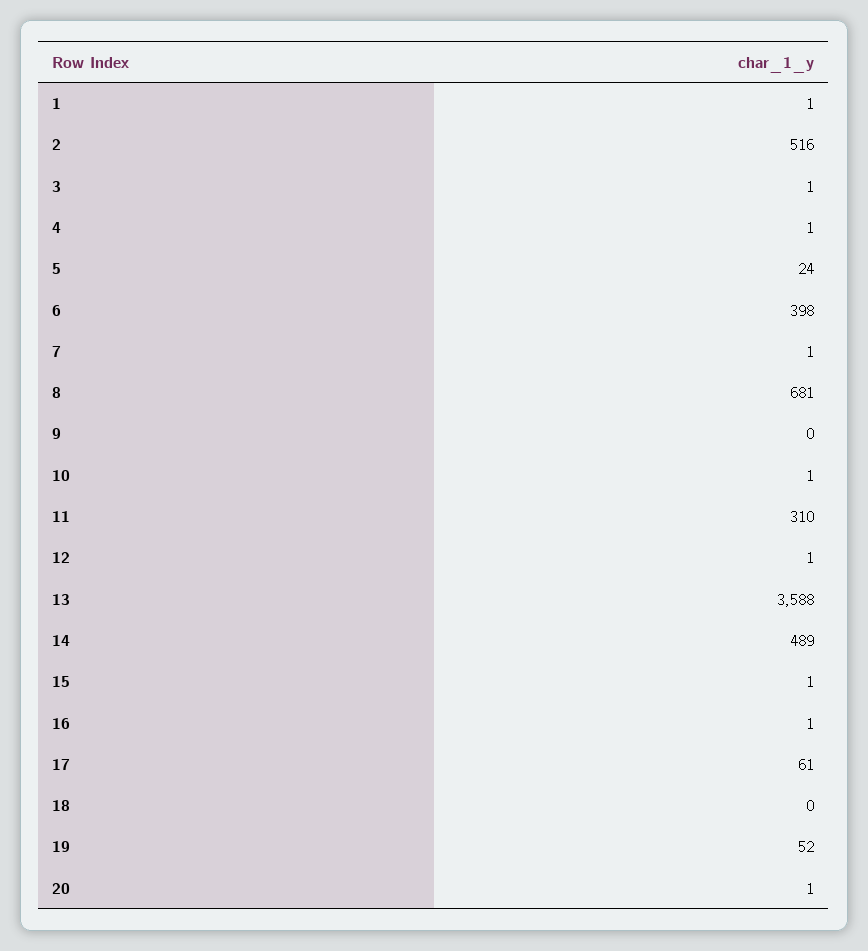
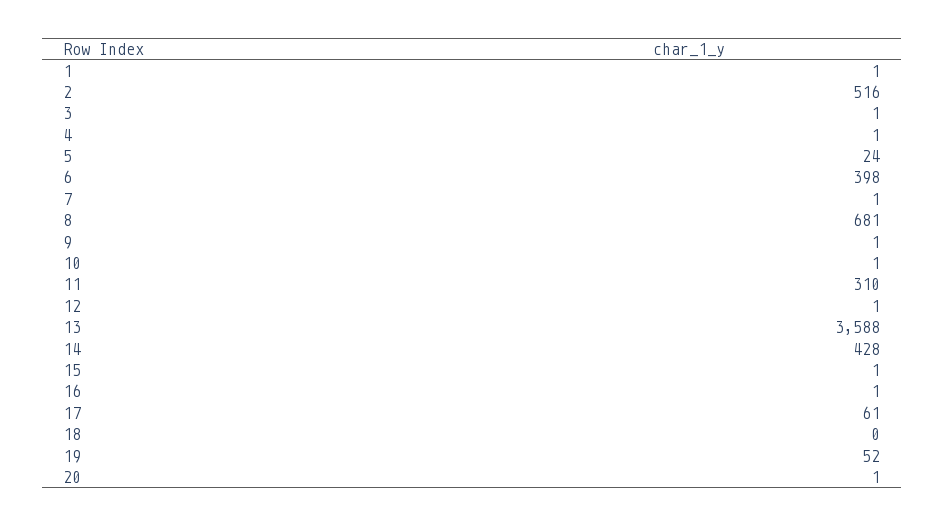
9: 0 -> 1
14: 489 -> 428

